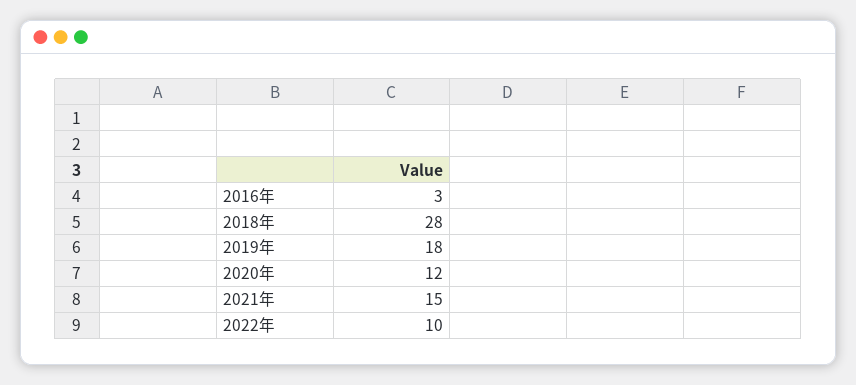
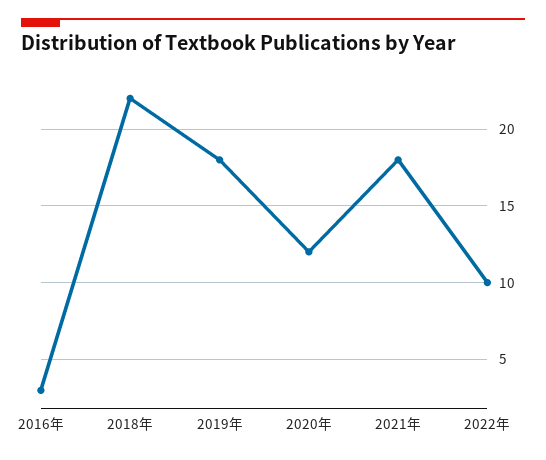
2018年: 28 -> 22
2021年: 15 -> 18

